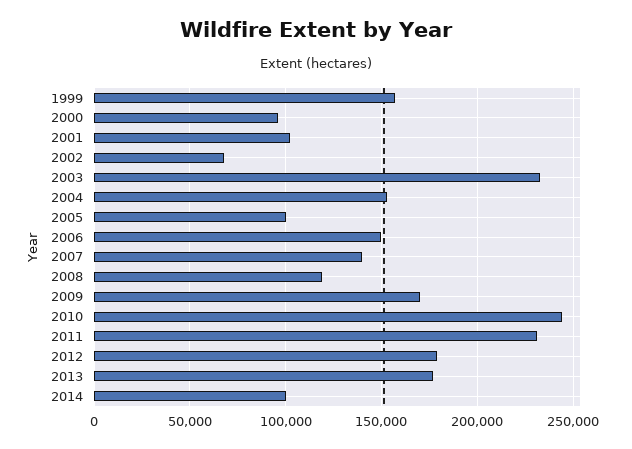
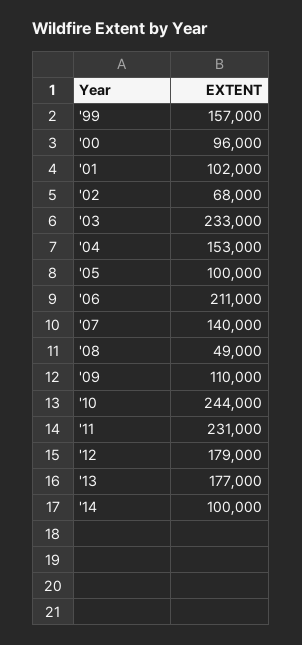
2006: 150000 -> 211000
2008: 120000 -> 49000
2009: 170000 -> 110000

